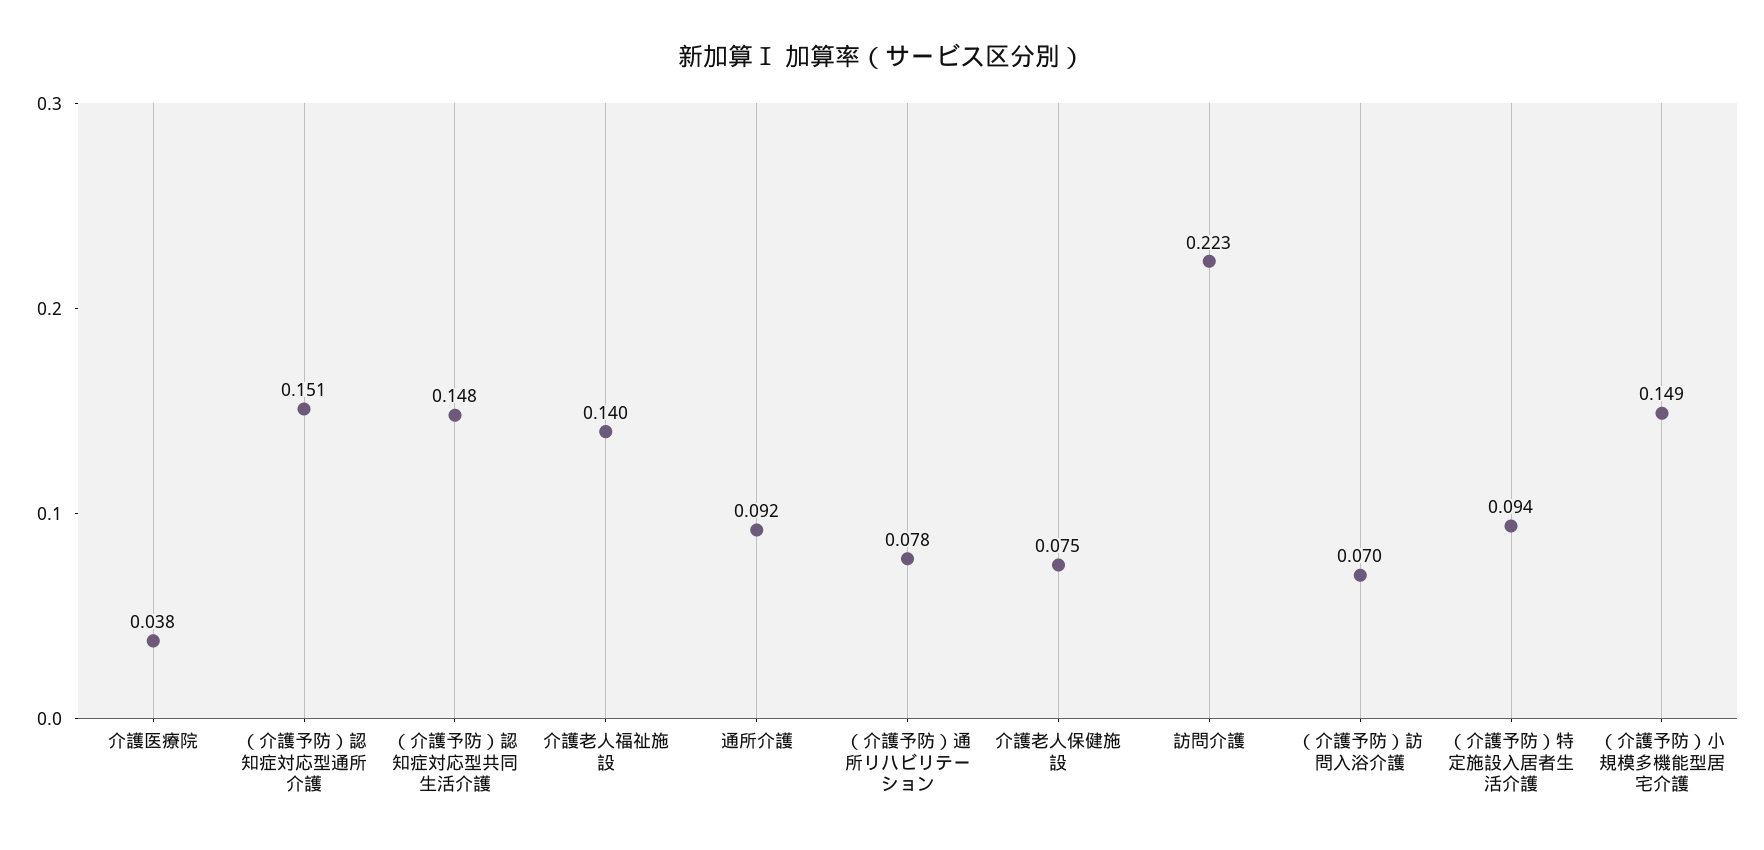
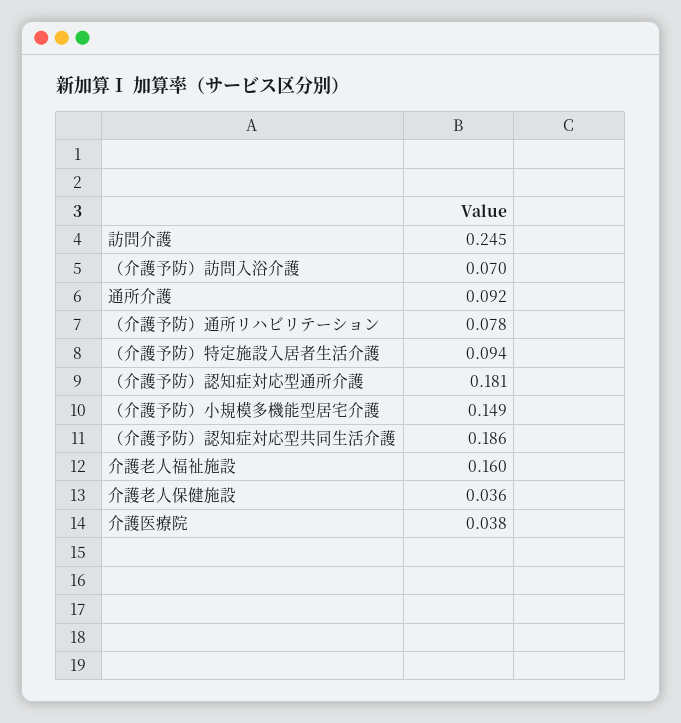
（介護予防）認知症対応型通所介護: 0.151 -> 0.181
（介護予防）認知症対応型共同生活介護: 0.148 -> 0.186
介護老人福祉施設: 0.14 -> 0.16
介護老人保健施設: 0.075 -> 0.036
訪問介護: 0.223 -> 0.245

